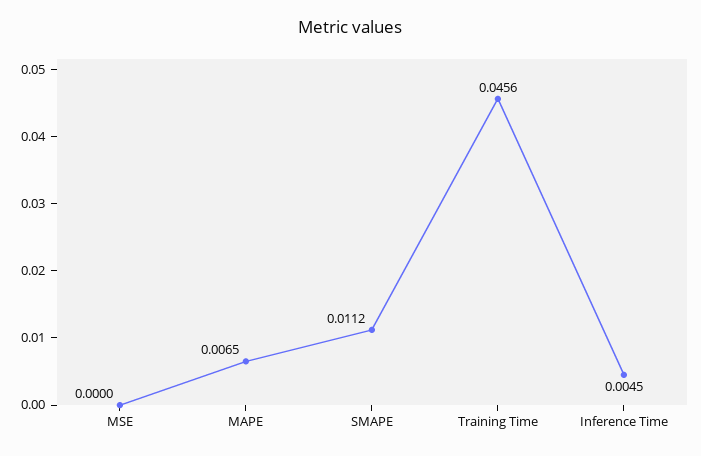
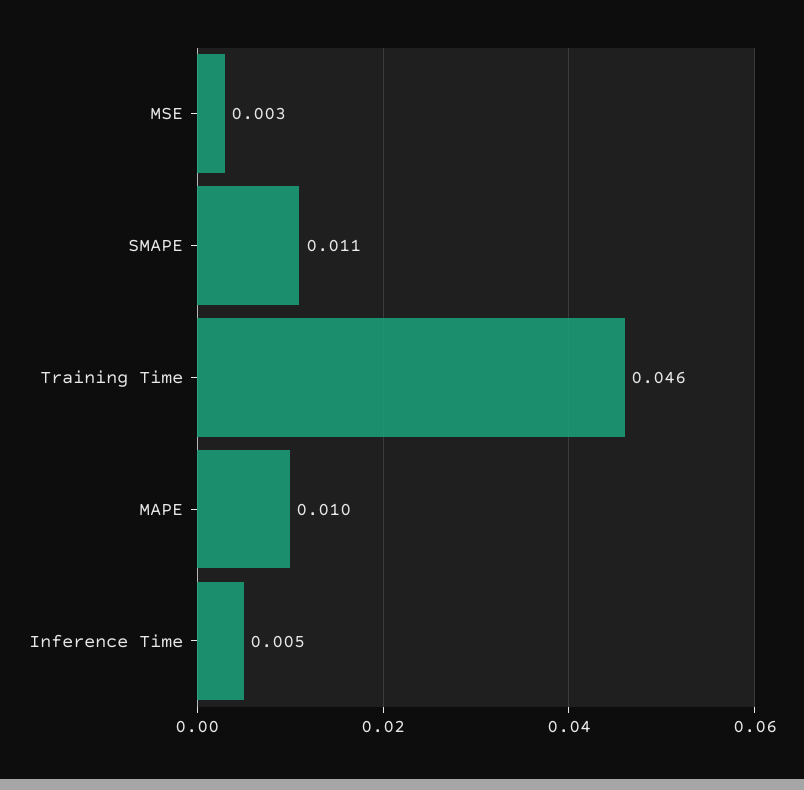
MSE: 0 -> 0.003
MAPE: 0.0065 -> 0.01

